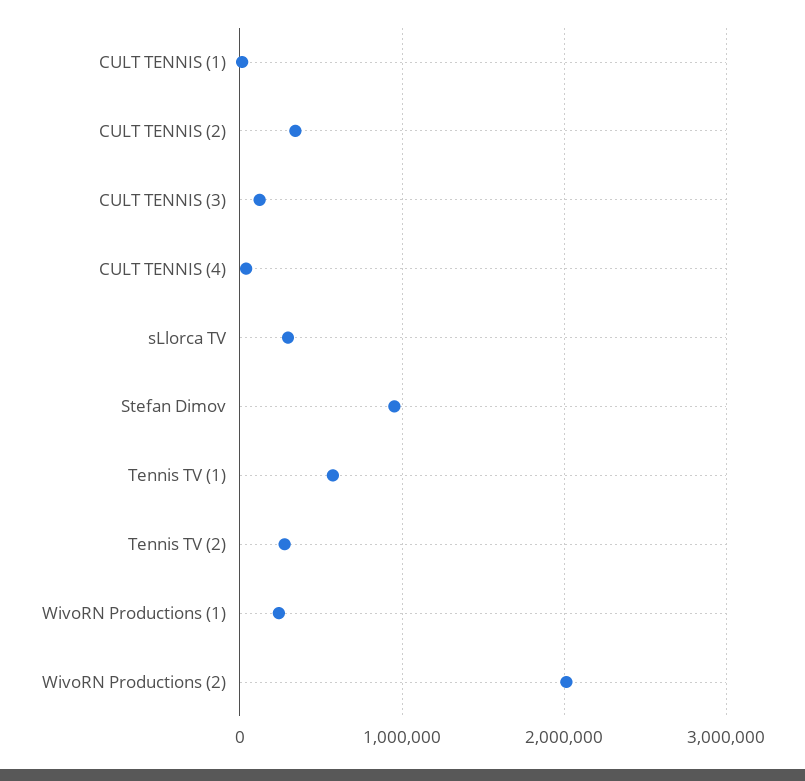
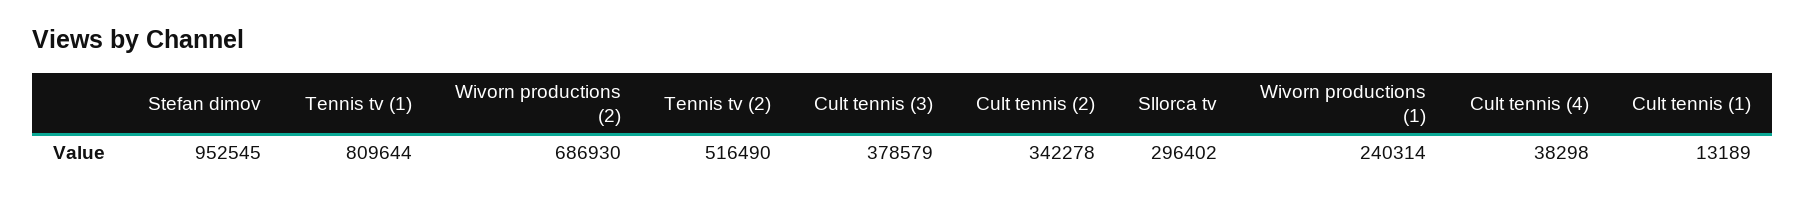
CULT TENNIS (3): 100000 -> 378579
Tennis TV (1): 600000 -> 809644
Tennis TV (2): 300000 -> 516490
WivoRN Productions (2): 2000000 -> 686930

